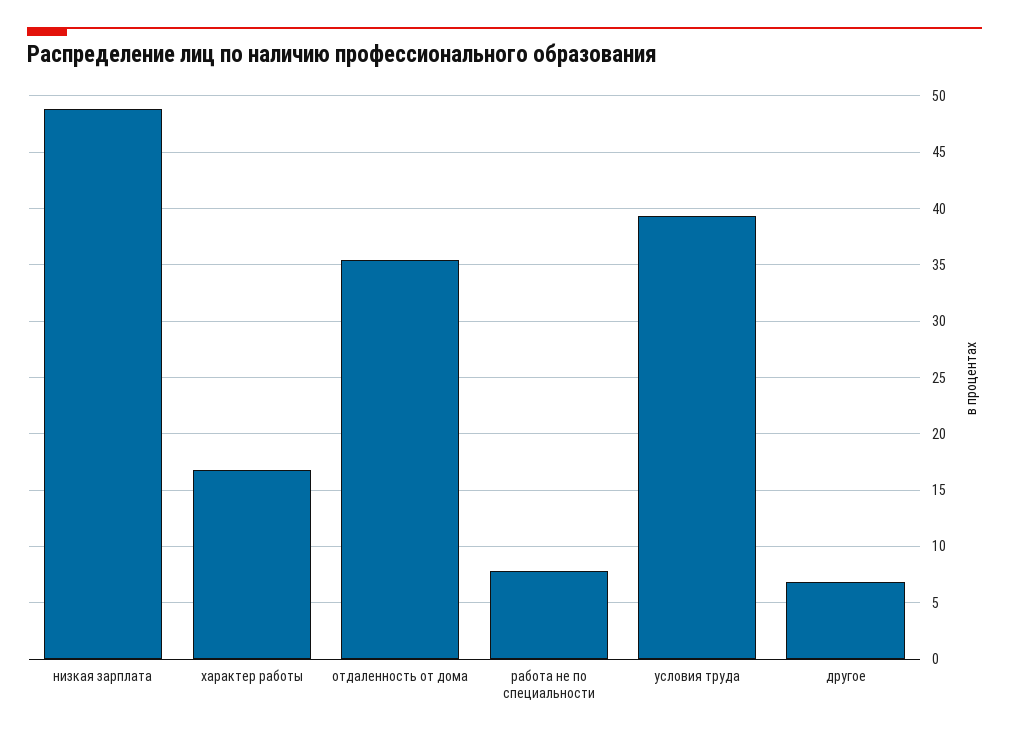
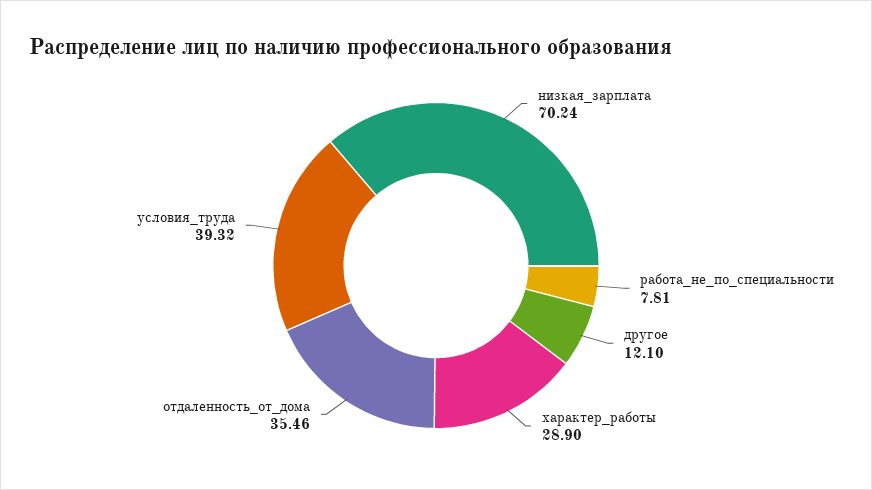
низкая зарплата: 49 -> 70.24
характер работы: 17 -> 28.9
другое: 7 -> 12.1

